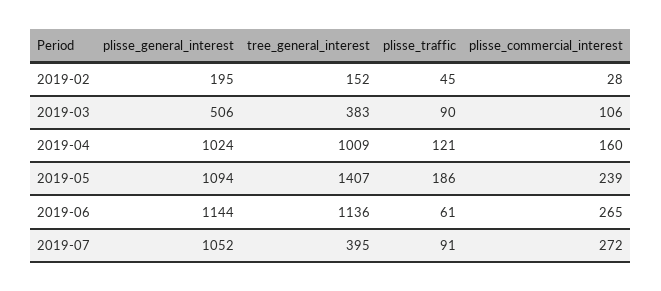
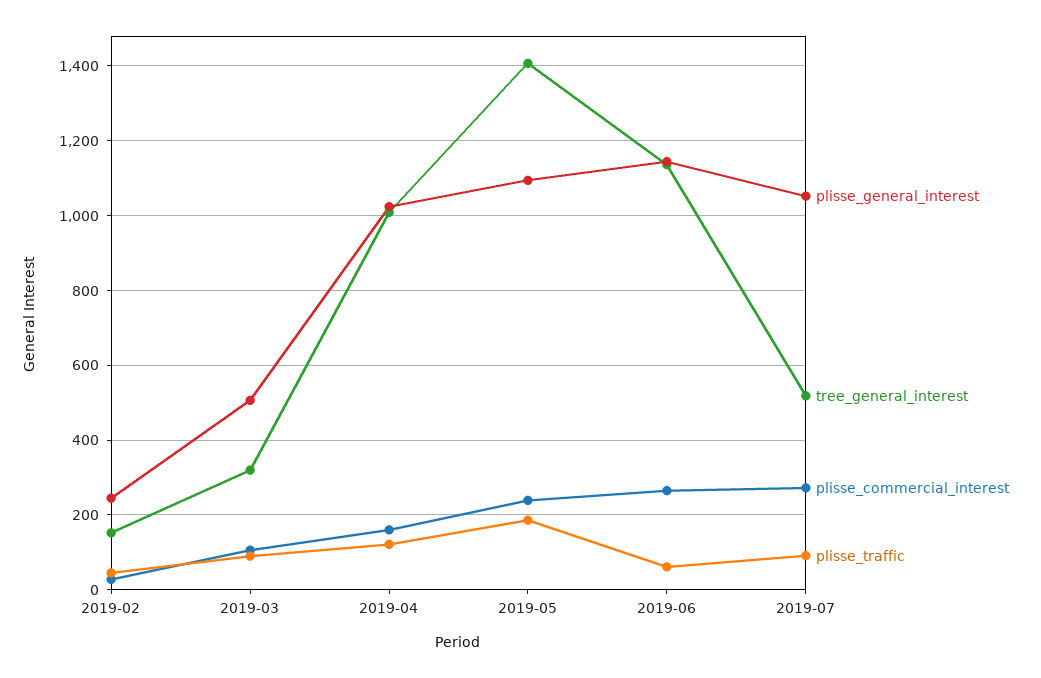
plisse_general_interest, 2019-02: 195 -> 240
tree_general_interest, 2019-03: 383 -> 320
tree_general_interest, 2019-07: 395 -> 520

